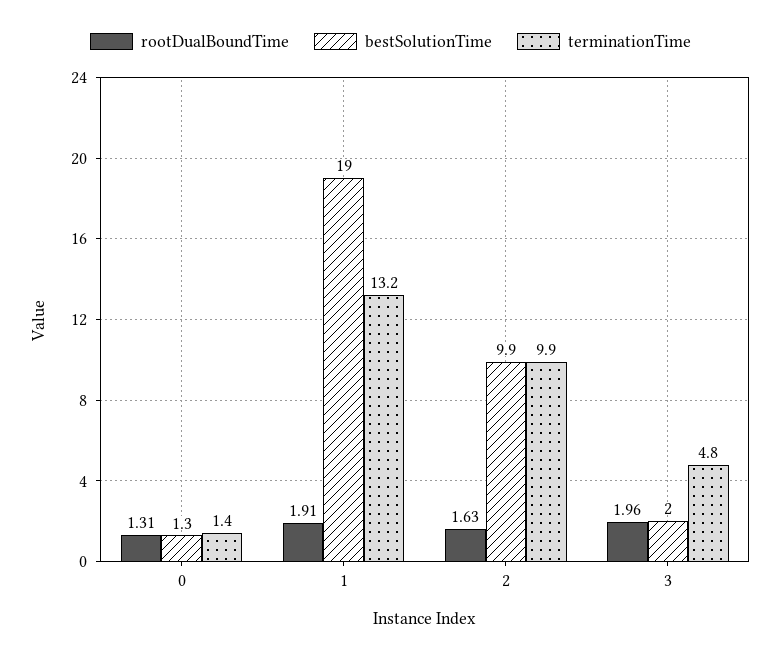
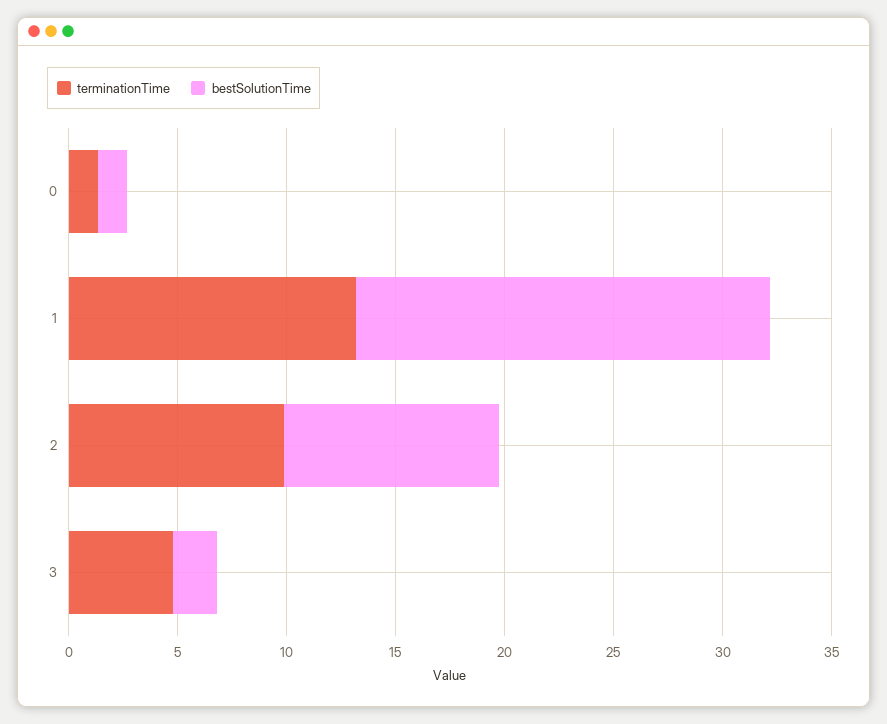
rootDualBoundTime, 0: 1.31 -> none
rootDualBoundTime, 1: 1.91 -> none
rootDualBoundTime, 2: 1.63 -> none
rootDualBoundTime, 3: 1.96 -> none

